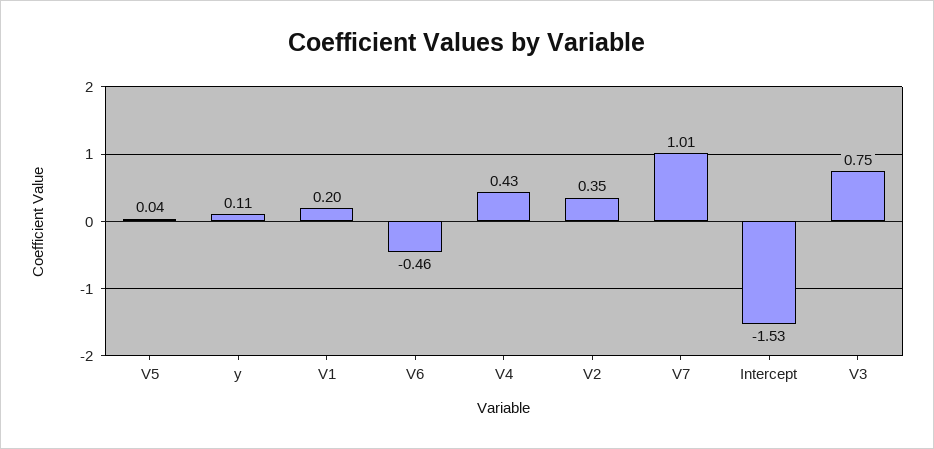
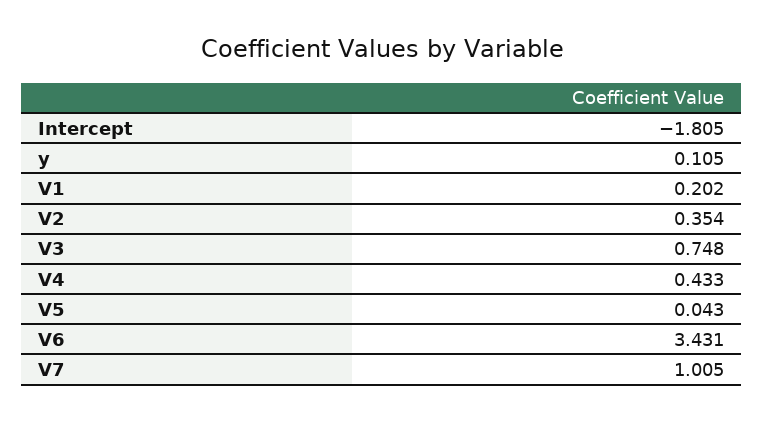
V6: -0.46 -> 3.431
Intercept: -1.53 -> -1.805

